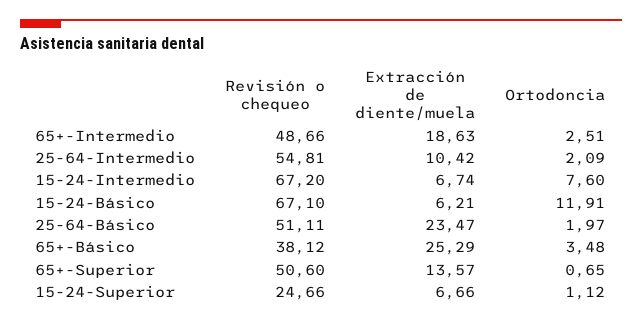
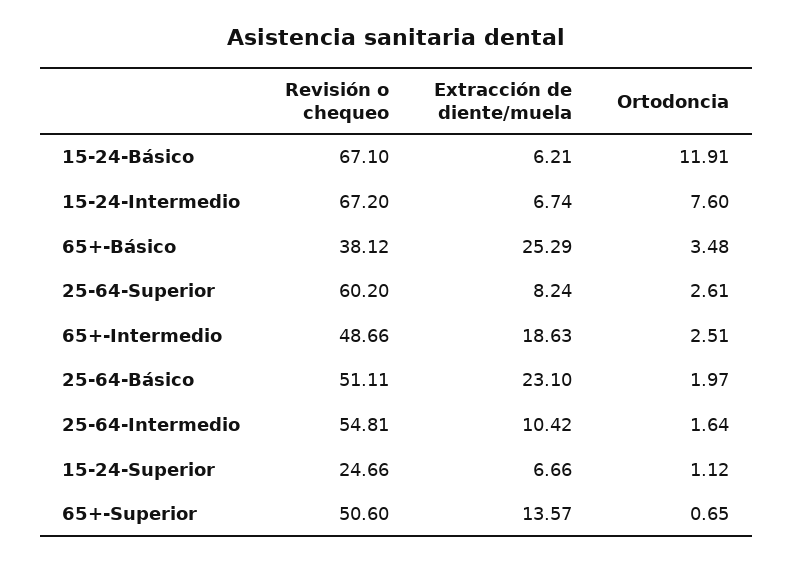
Ortodoncia, 25-64-Intermedio: 2.09 -> 1.64
Extracción de diente/muela, 25-64-Básico: 23.47 -> 23.1
Revisión o chequeo, 25-64-Superior: none -> 60.2
Extracción de diente/muela, 25-64-Superior: none -> 8.24
Ortodoncia, 25-64-Superior: none -> 2.61

